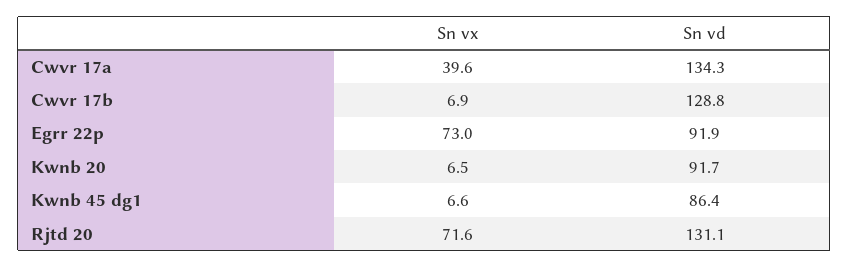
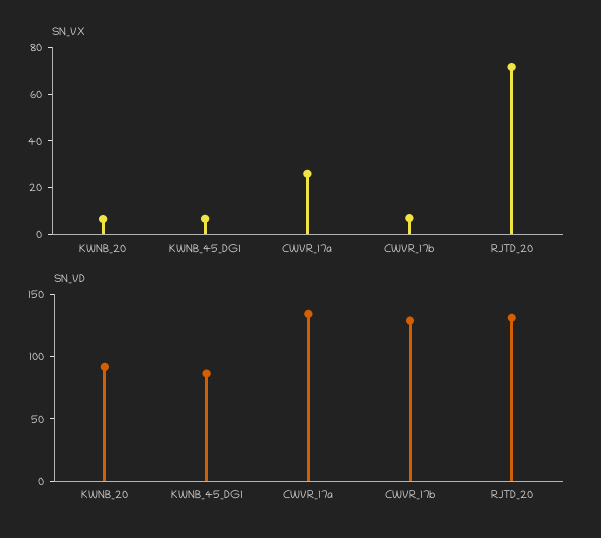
Sn vx, Cwvr 17a: 39.6 -> 25
Sn vx, Egrr 22p: 73 -> none
Sn vd, Egrr 22p: 91.9 -> none

